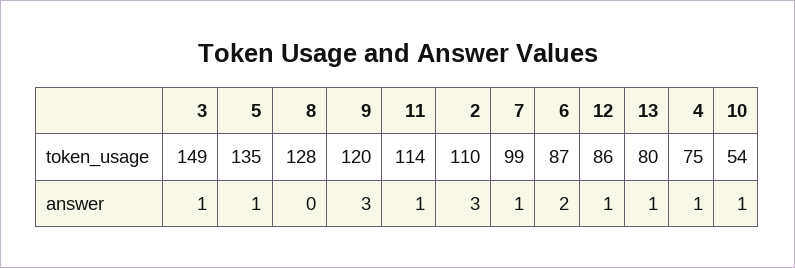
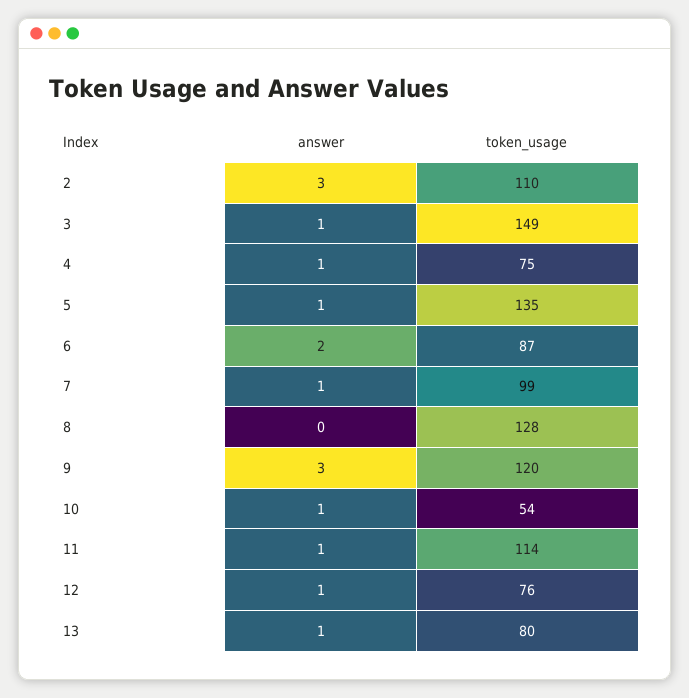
12, token_usage: 86 -> 76

